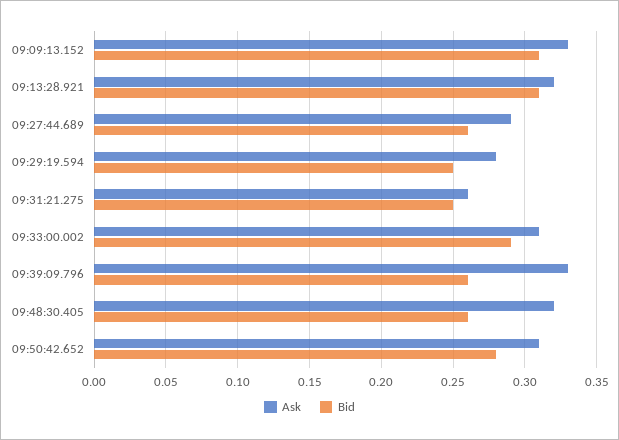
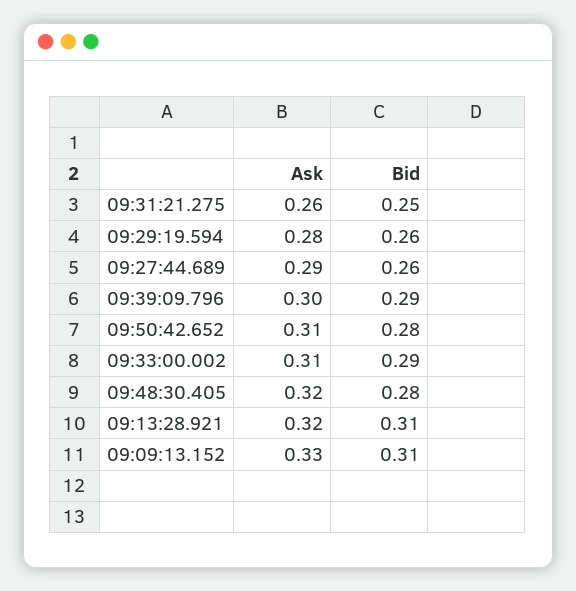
Bid, 09:29:19.594: 0.25 -> 0.26
Ask, 09:39:09.796: 0.33 -> 0.3
Bid, 09:39:09.796: 0.26 -> 0.29
Bid, 09:48:30.405: 0.26 -> 0.28

